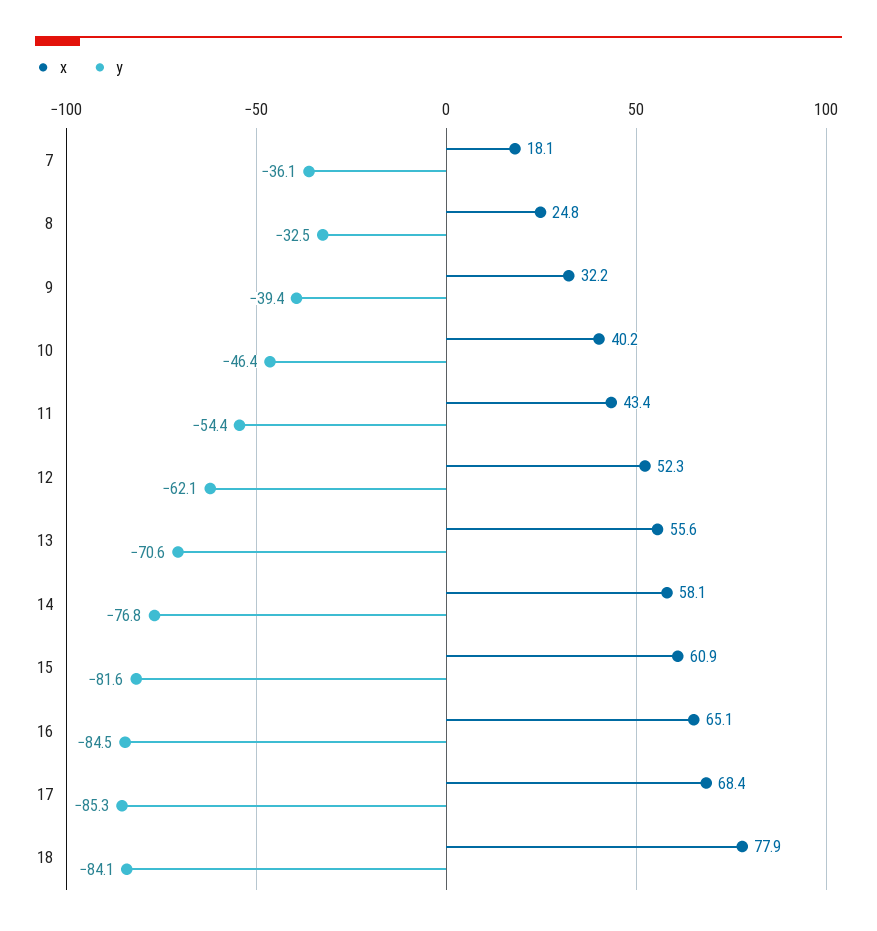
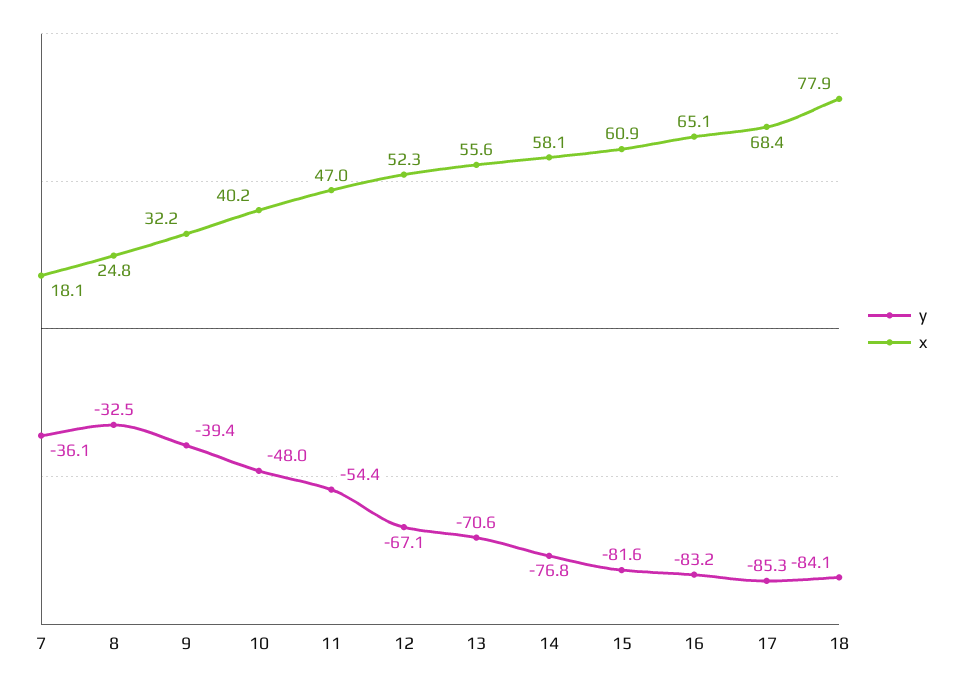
y, 10: -46.4 -> -48
x, 11: 43.4 -> 47
y, 12: -62.1 -> -67.1
y, 16: -84.5 -> -83.2

